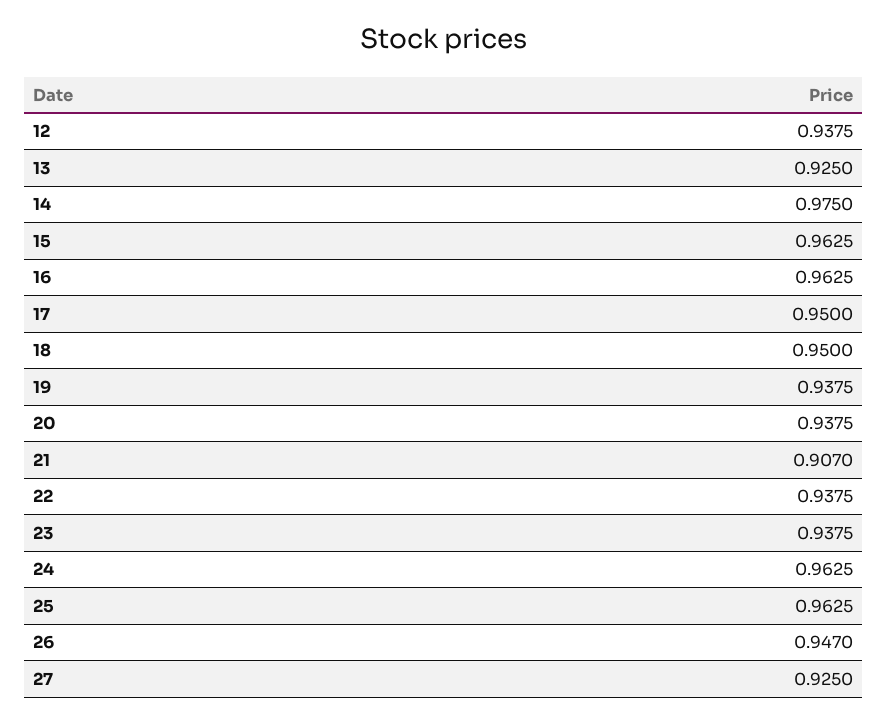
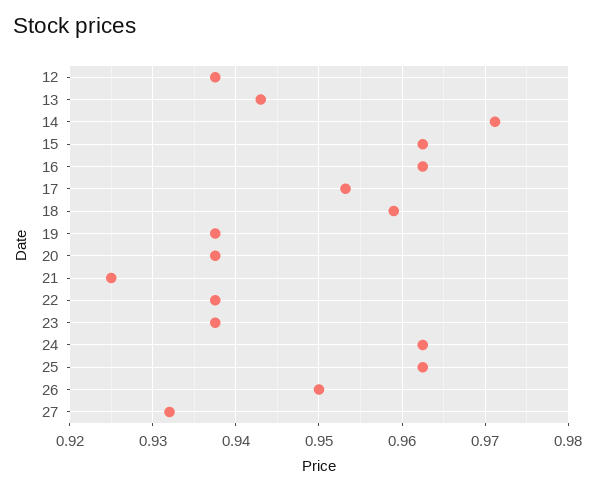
13: 0.925 -> 0.943
14: 0.975 -> 0.971
17: 0.95 -> 0.953
18: 0.95 -> 0.959
21: 0.907 -> 0.925
26: 0.947 -> 0.95
27: 0.925 -> 0.932

